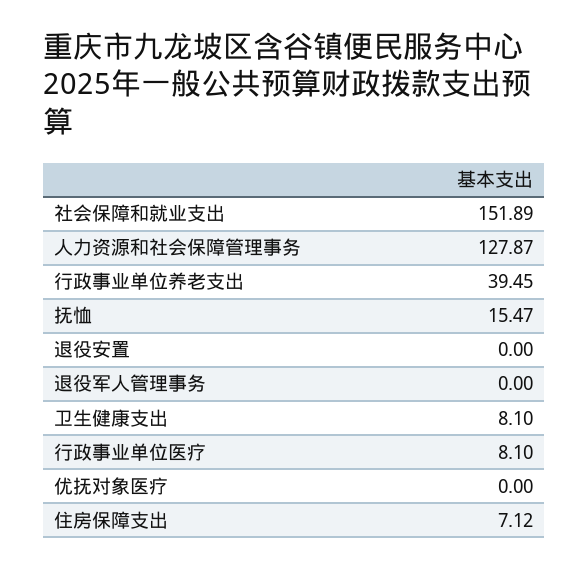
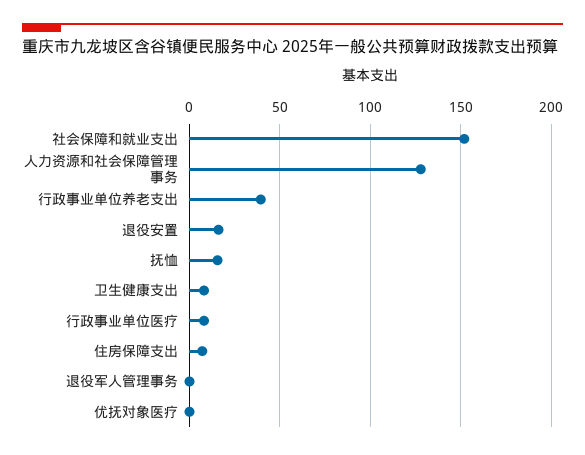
退役安置: 0 -> 15

